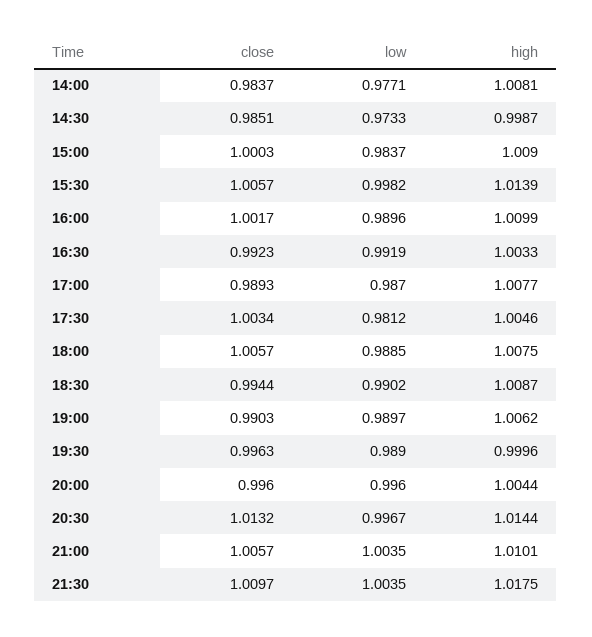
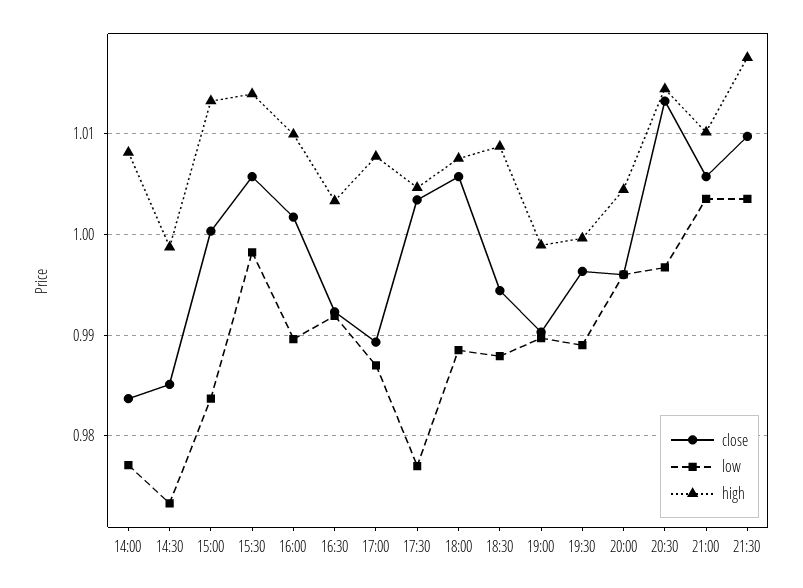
high, 15:00: 1.009 -> 1.013
low, 17:30: 0.9812 -> 0.977
low, 18:30: 0.9902 -> 0.988
high, 19:00: 1.0062 -> 0.999

